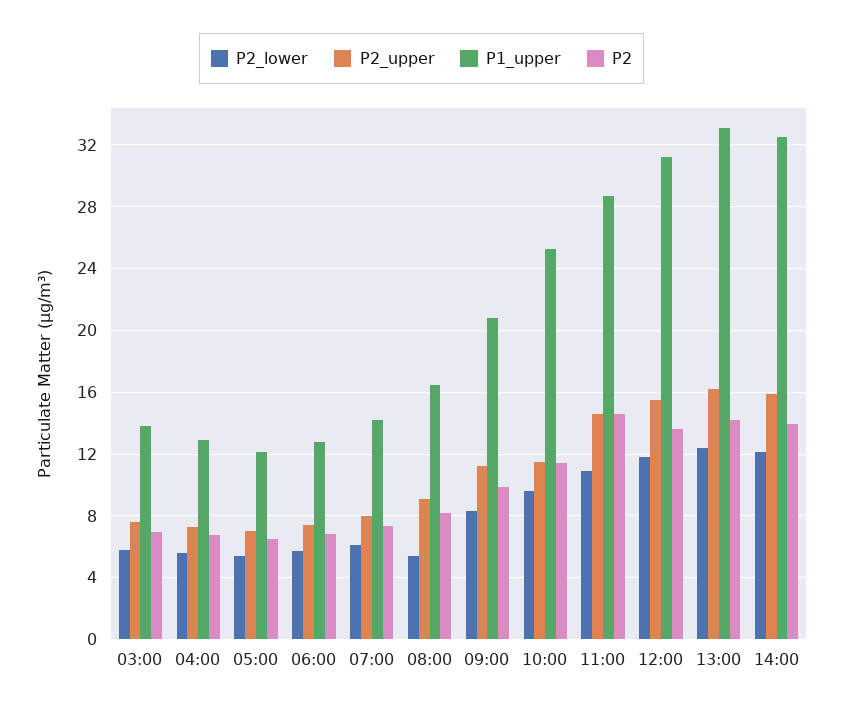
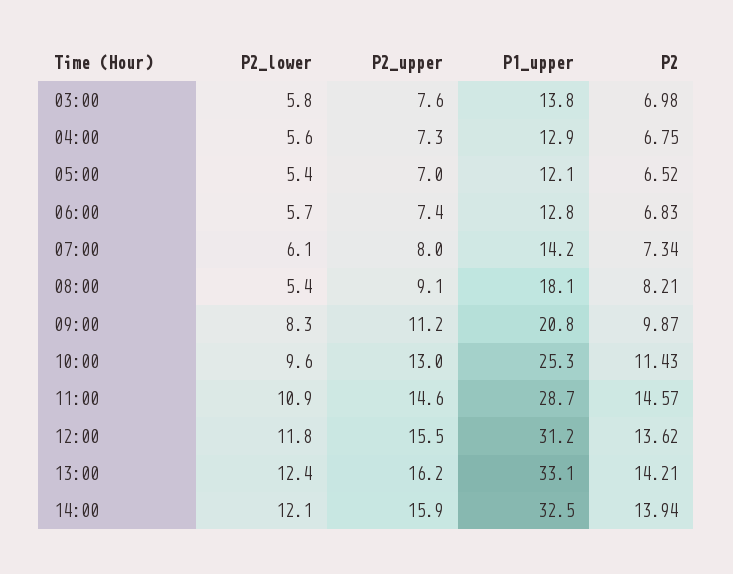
P1_upper, 08:00: 16.5 -> 18.1
P2_upper, 10:00: 11.5 -> 13

